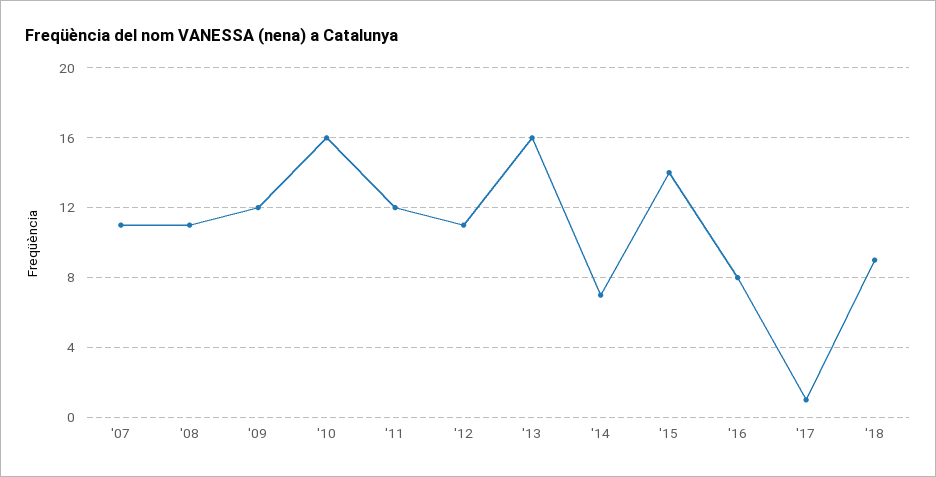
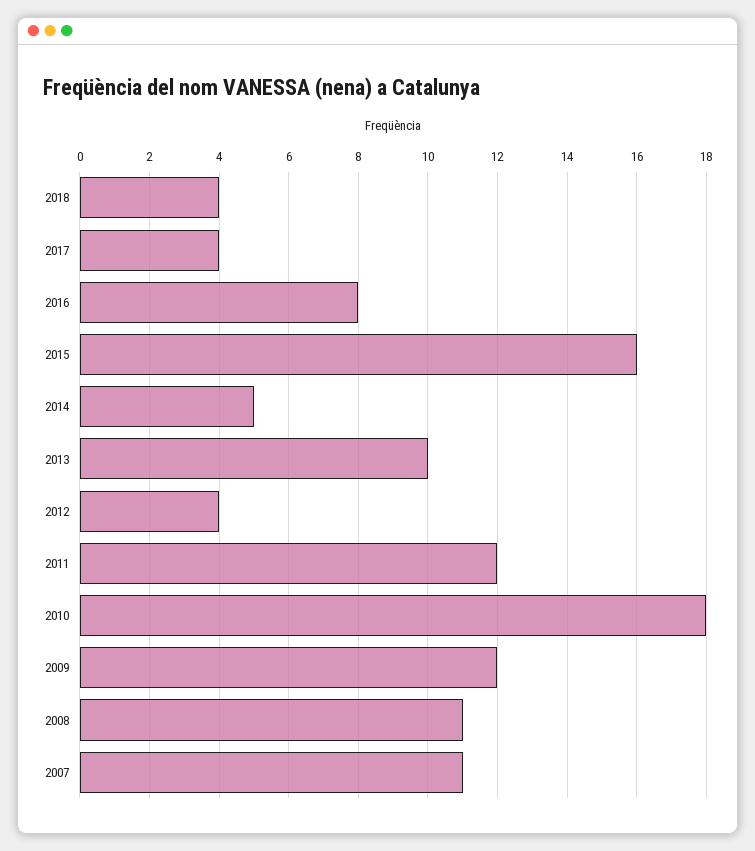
'10: 16 -> 18
'12: 11 -> 4
'13: 16 -> 10
'14: 7 -> 5
'15: 14 -> 16
'17: 1 -> 4
'18: 9 -> 4

